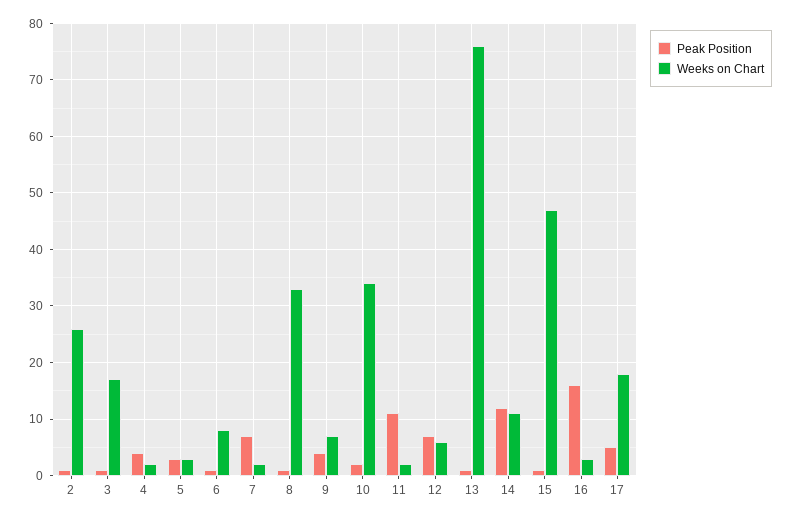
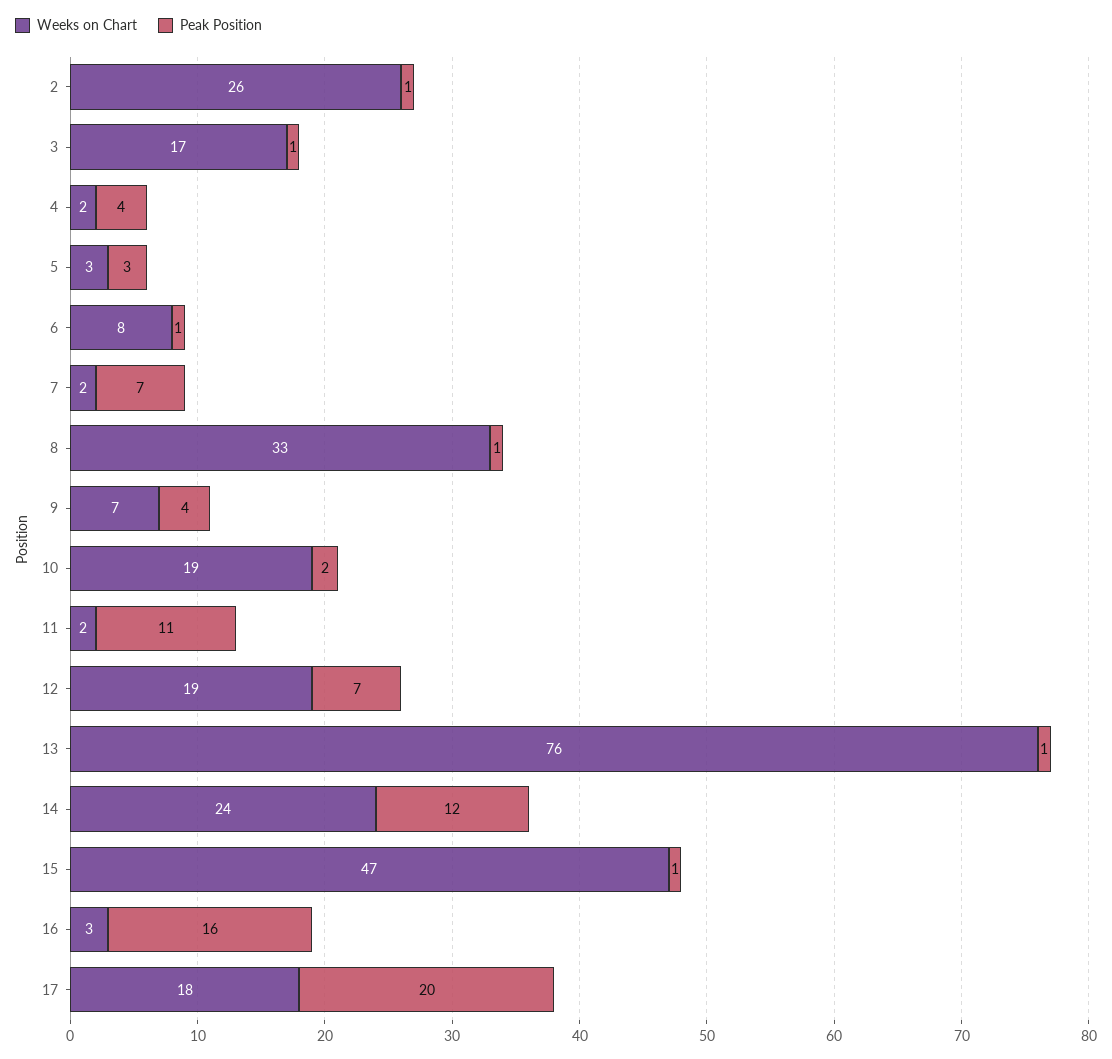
Weeks on Chart, 10: 35 -> 19
Weeks on Chart, 12: 5 -> 19
Weeks on Chart, 14: 10 -> 24
Peak Position, 17: 5 -> 20

